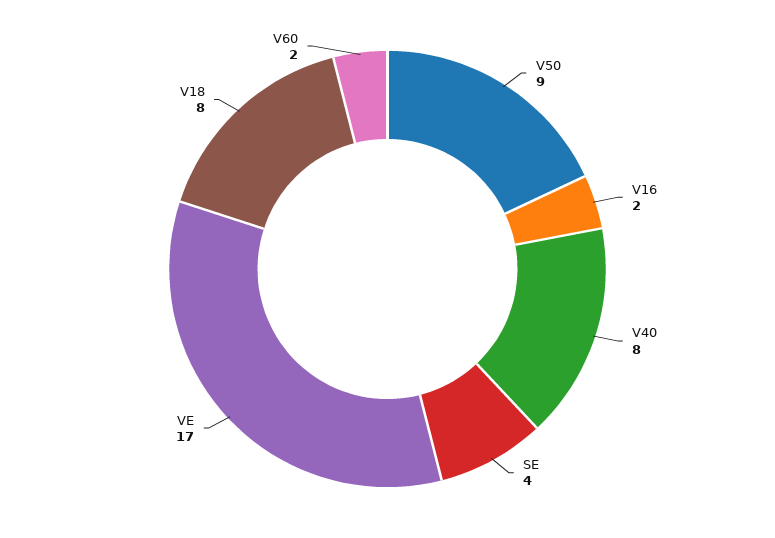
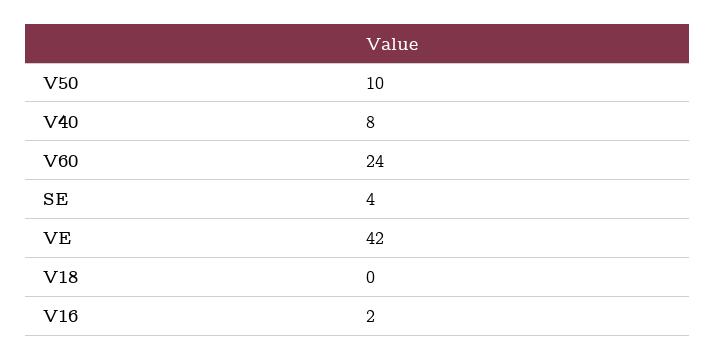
V50: 9 -> 10
VE: 17 -> 42
V18: 8 -> 0
V60: 2 -> 24

